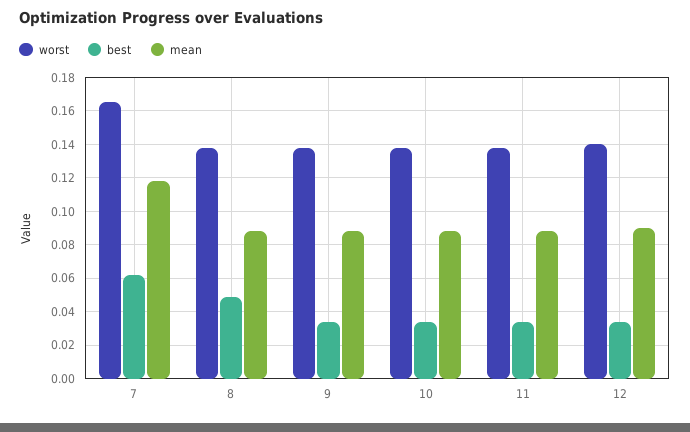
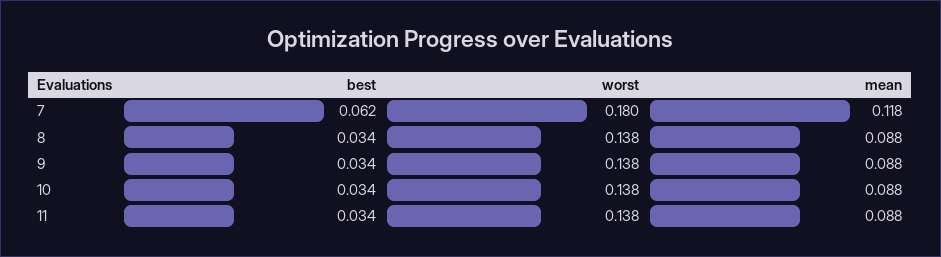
worst, 7: 0.165 -> 0.18
best, 8: 0.05 -> 0.034
worst, 12: 0.14 -> none
best, 12: 0.035 -> none
mean, 12: 0.09 -> none

